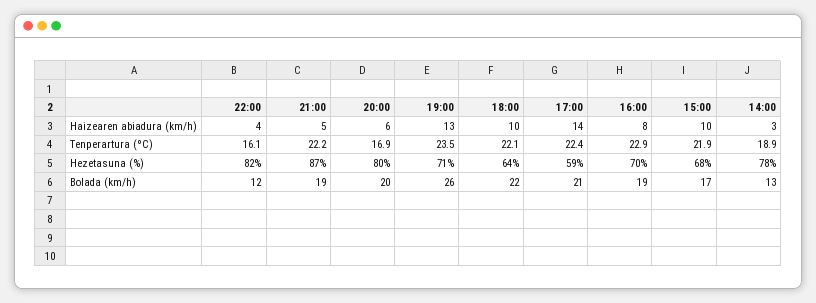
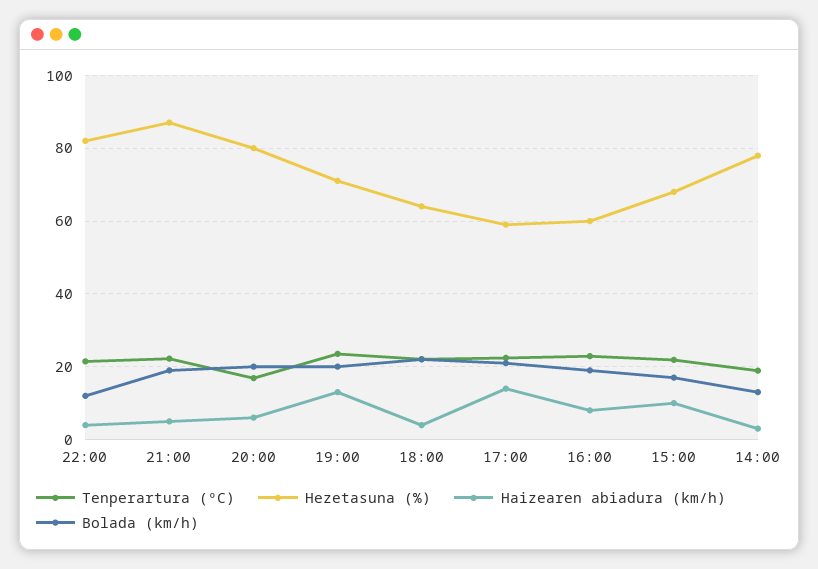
Haizearen abiadura (km/h), 18:00: 10 -> 4
Tenperartura (ºC), 22:00: 16.1 -> 22
Hezetasuna (%), 16:00: 70 -> 60
Bolada (km/h), 19:00: 26 -> 20

